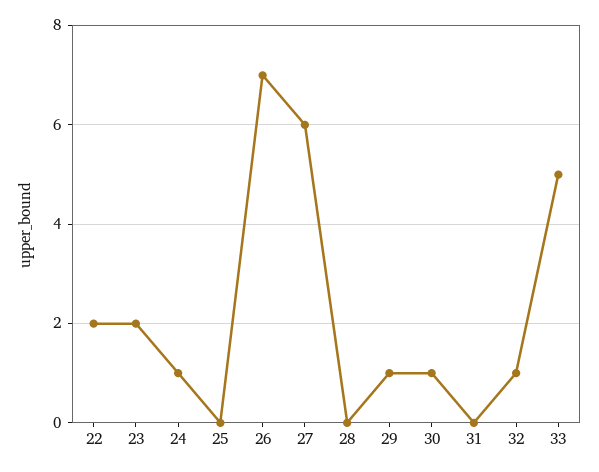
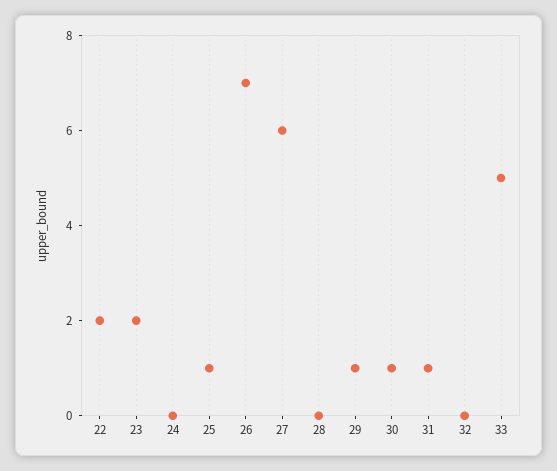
24: 1 -> 0
25: 0 -> 1
31: 0 -> 1
32: 1 -> 0

